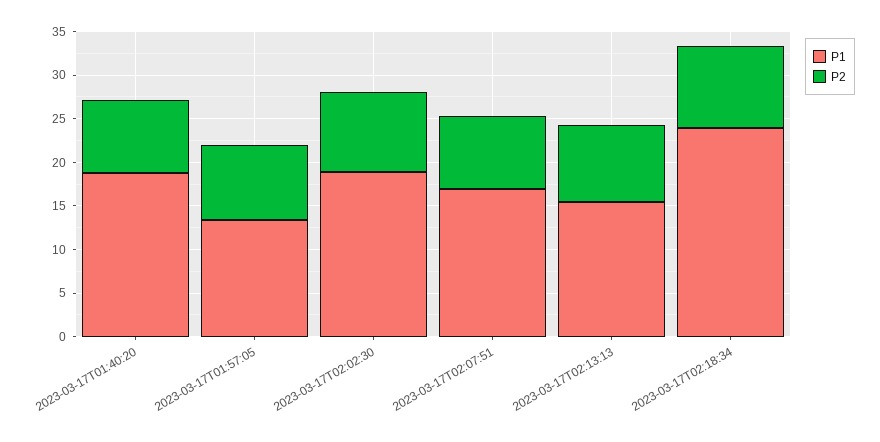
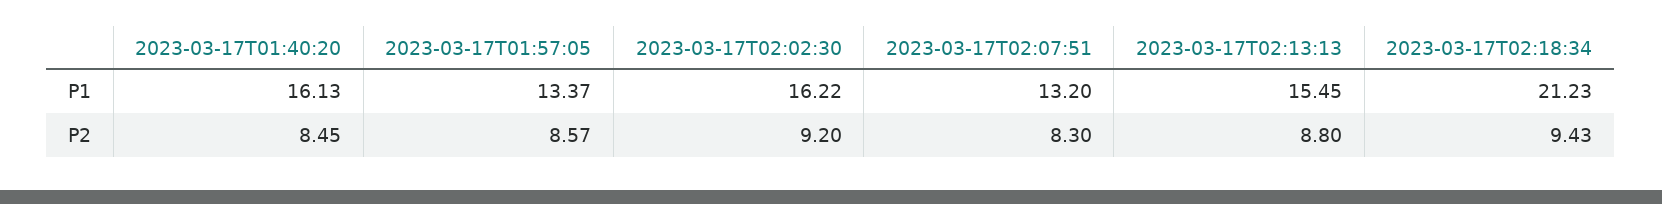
P1, 2023-03-17T01:40:20: 19 -> 16.13
P1, 2023-03-17T02:02:30: 19 -> 16.22
P1, 2023-03-17T02:07:51: 17 -> 13.2
P1, 2023-03-17T02:18:34: 24 -> 21.23

